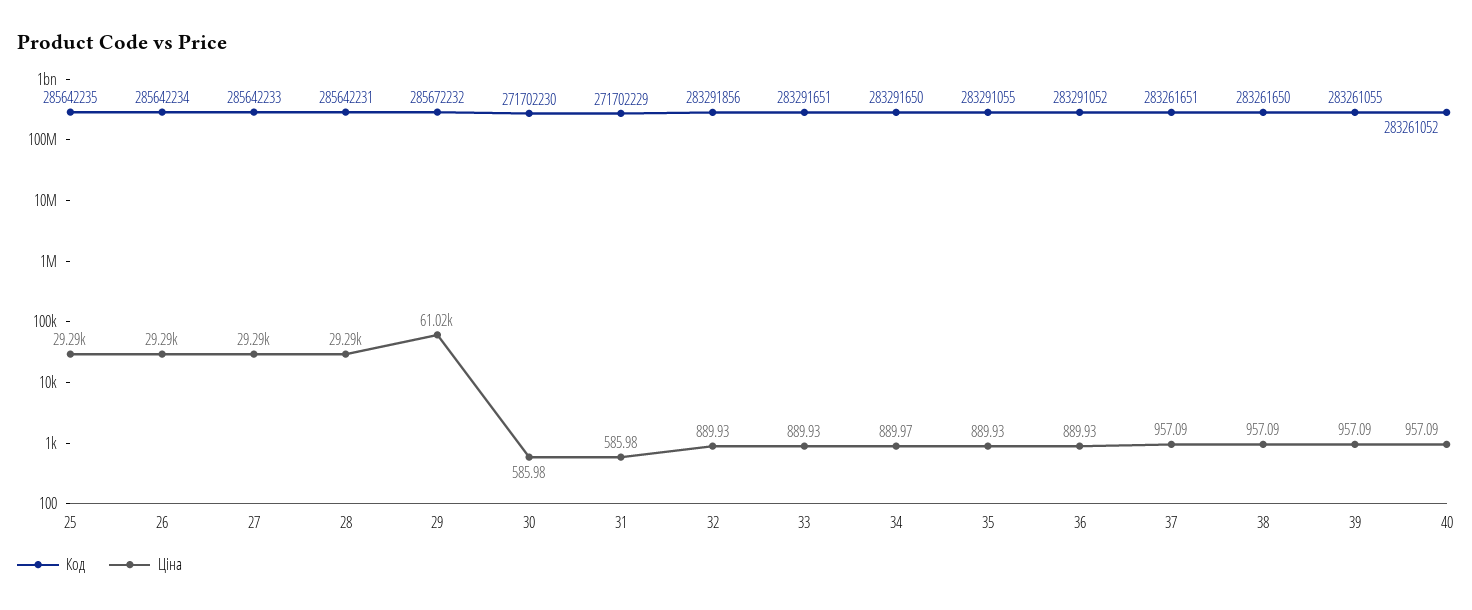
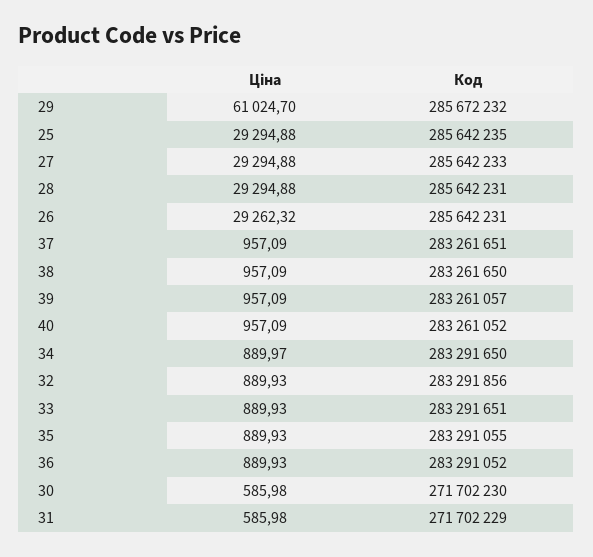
Код, 26: 285642234 -> 285642231
Ціна, 26: 29290 -> 29262.32
Код, 39: 283261055 -> 283261057

